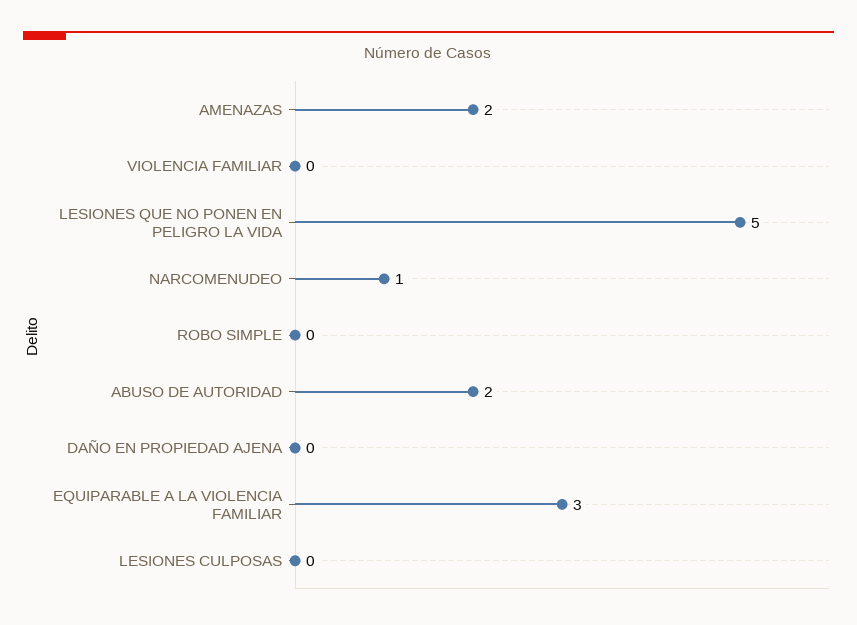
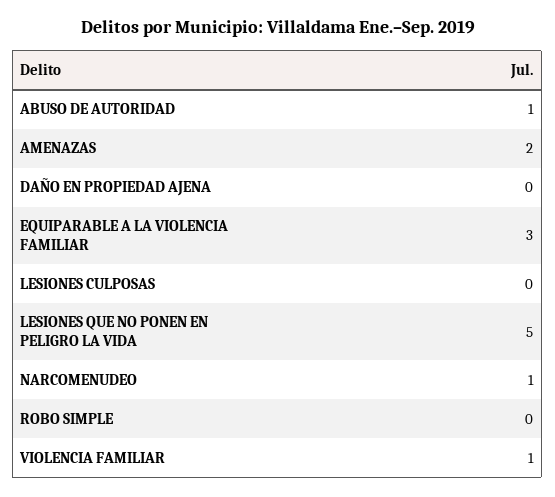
VIOLENCIA FAMILIAR: 0 -> 1
ABUSO DE AUTORIDAD: 2 -> 1

